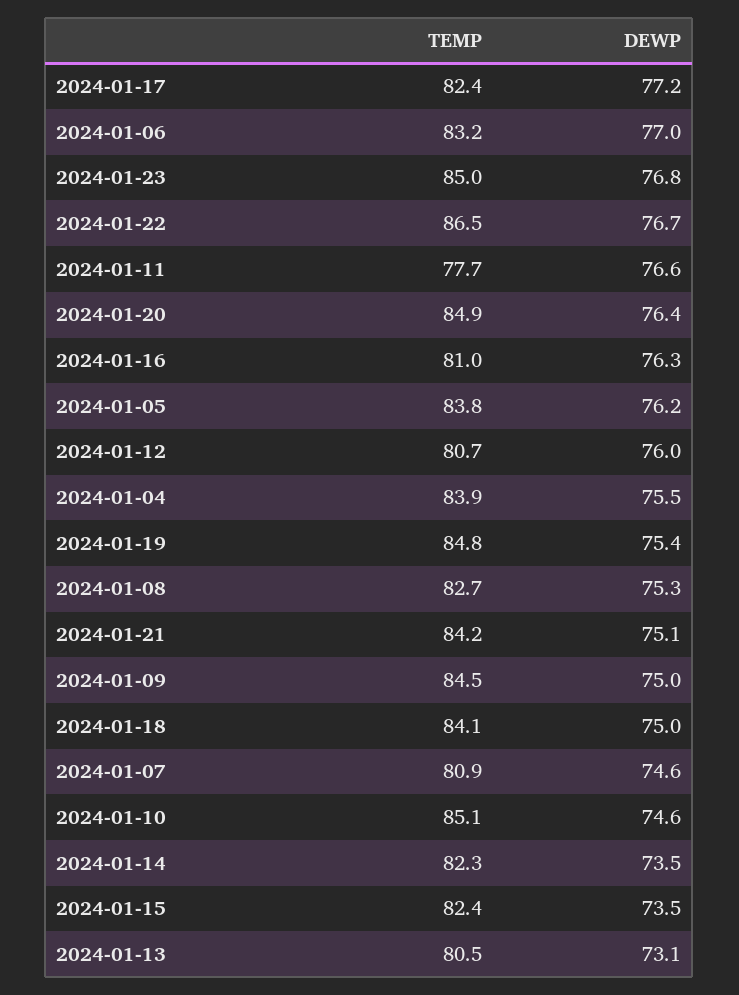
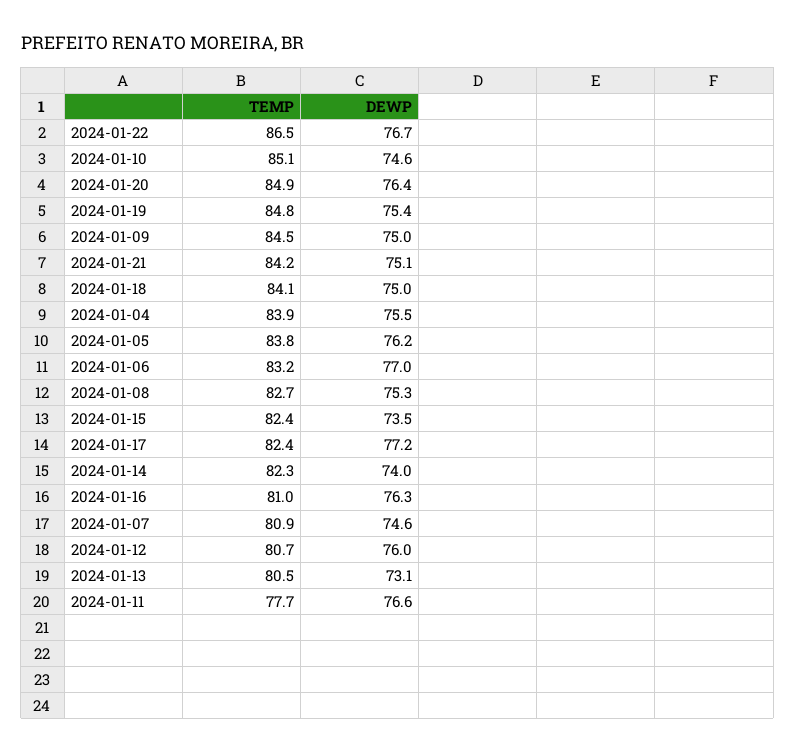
TEMP, 2024-01-23: 85 -> none
DEWP, 2024-01-23: 76.8 -> none
DEWP, 2024-01-14: 73.5 -> 74

